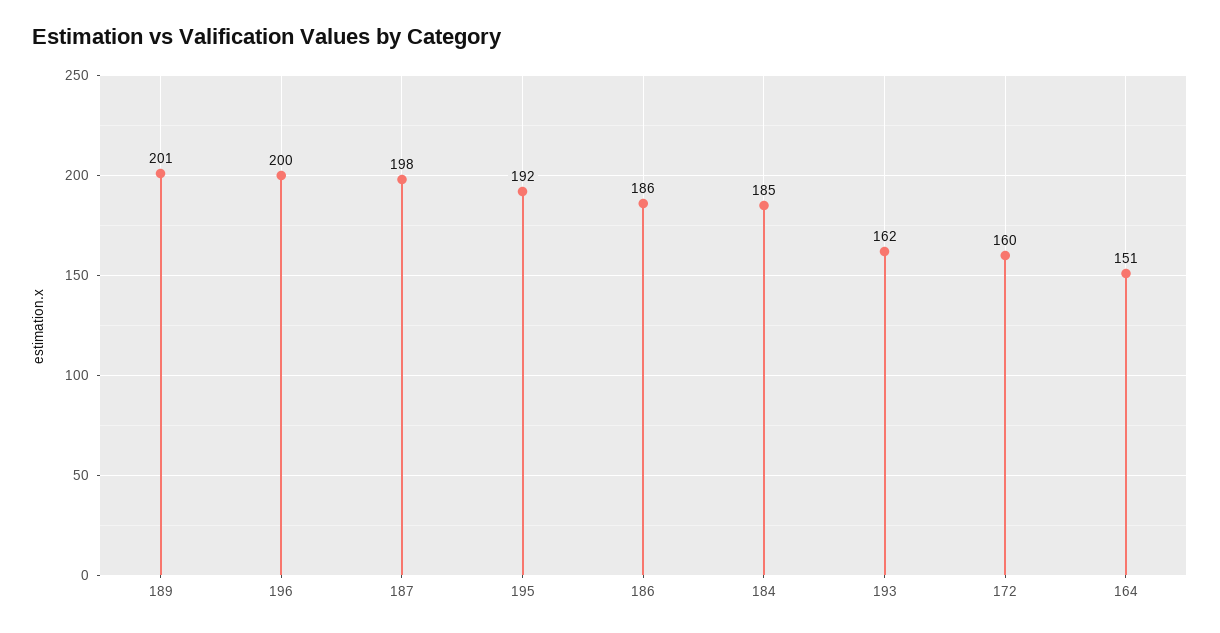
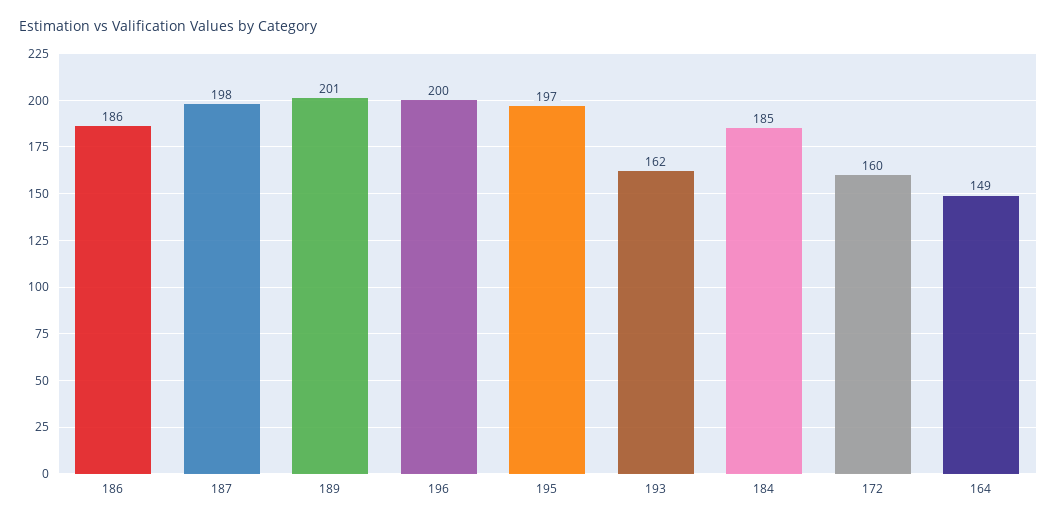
195: 192 -> 197
164: 151 -> 149

